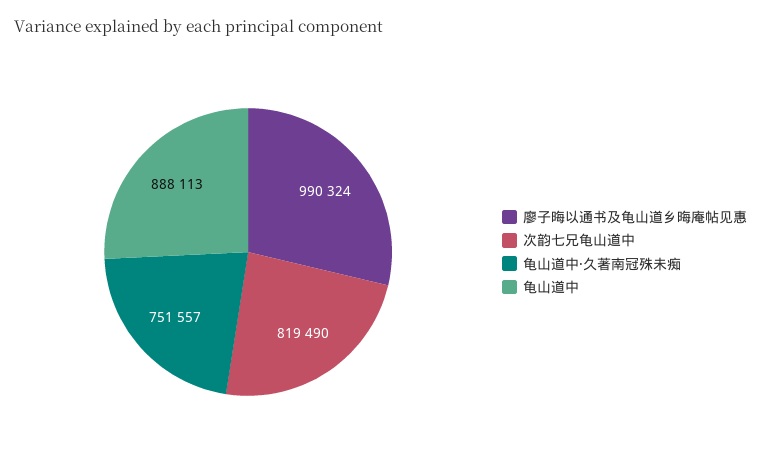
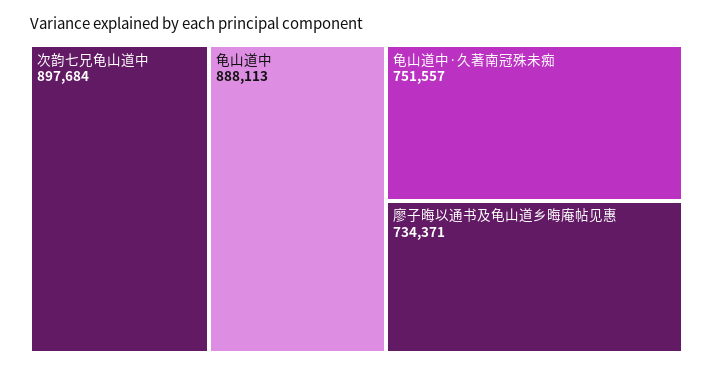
廖子晦以通书及龟山道乡晦庵帖见惠: 990324 -> 734371
次韵七兄龟山道中: 819490 -> 897684

